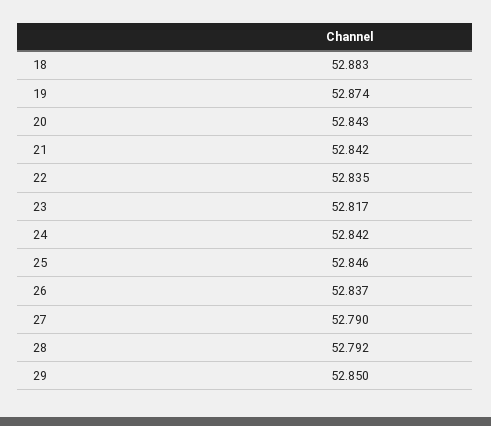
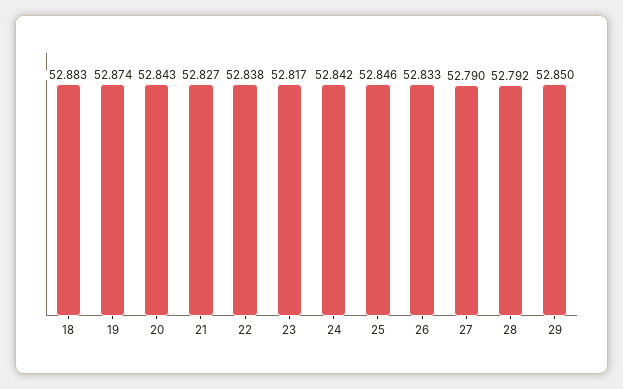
21: 52.842 -> 52.827
22: 52.835 -> 52.838
26: 52.837 -> 52.833

